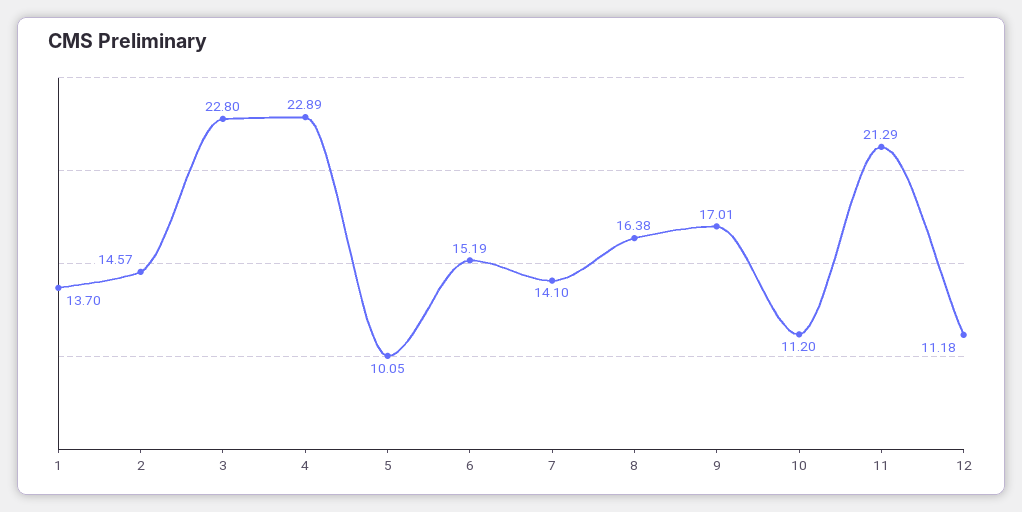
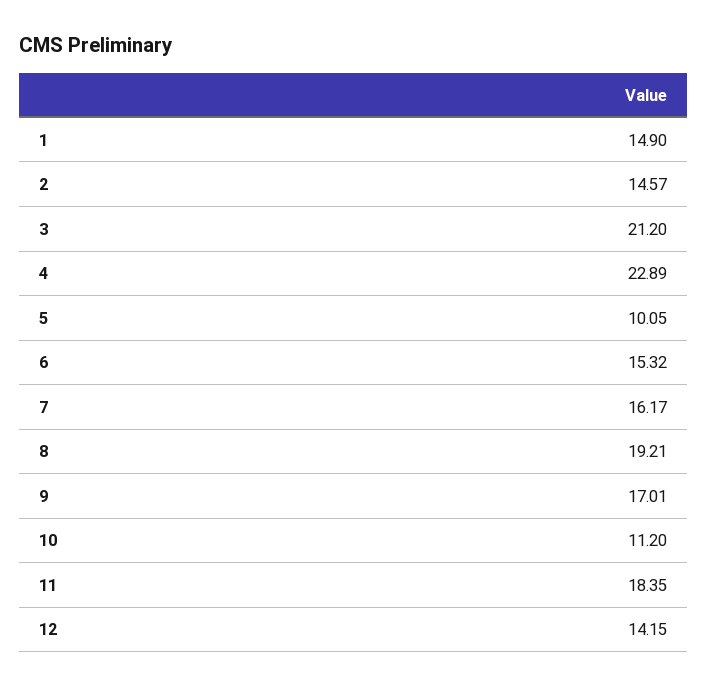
1: 13.7 -> 14.9
3: 22.8 -> 21.2
6: 15.19 -> 15.32
7: 14.1 -> 16.17
8: 16.38 -> 19.21
11: 21.29 -> 18.35
12: 11.18 -> 14.15

